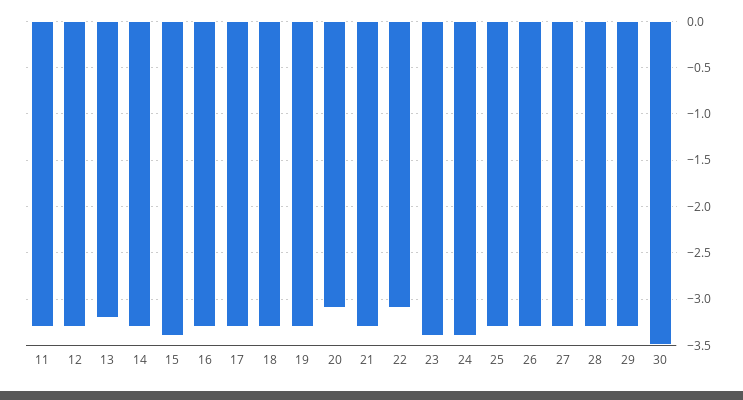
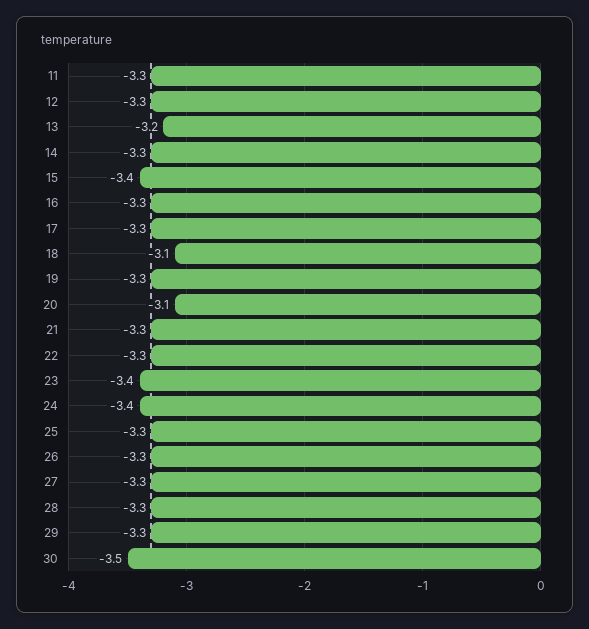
18: -3.3 -> -3.1
22: -3.1 -> -3.3

